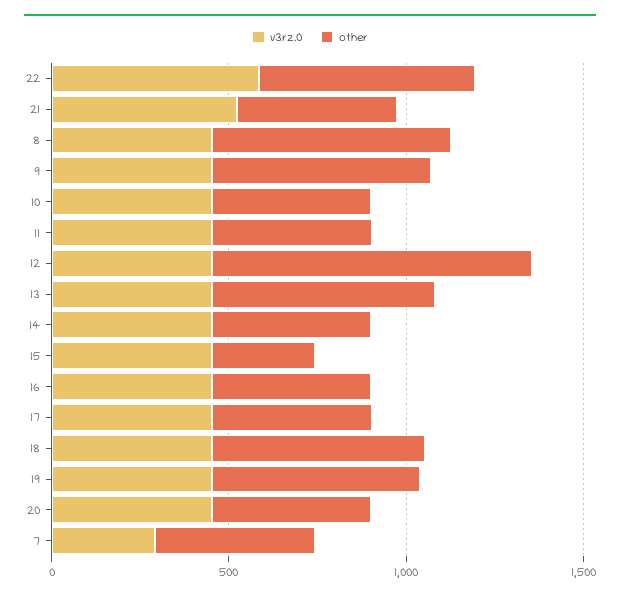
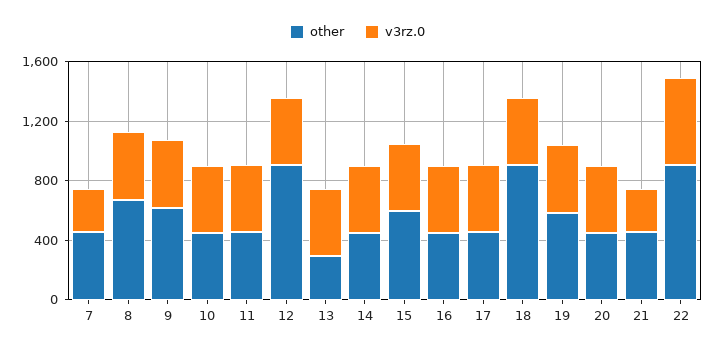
other, 22: 600 -> 900
v3rz.0, 21: 500 -> 300
other, 13: 600 -> 300
other, 15: 300 -> 600
other, 18: 600 -> 900

